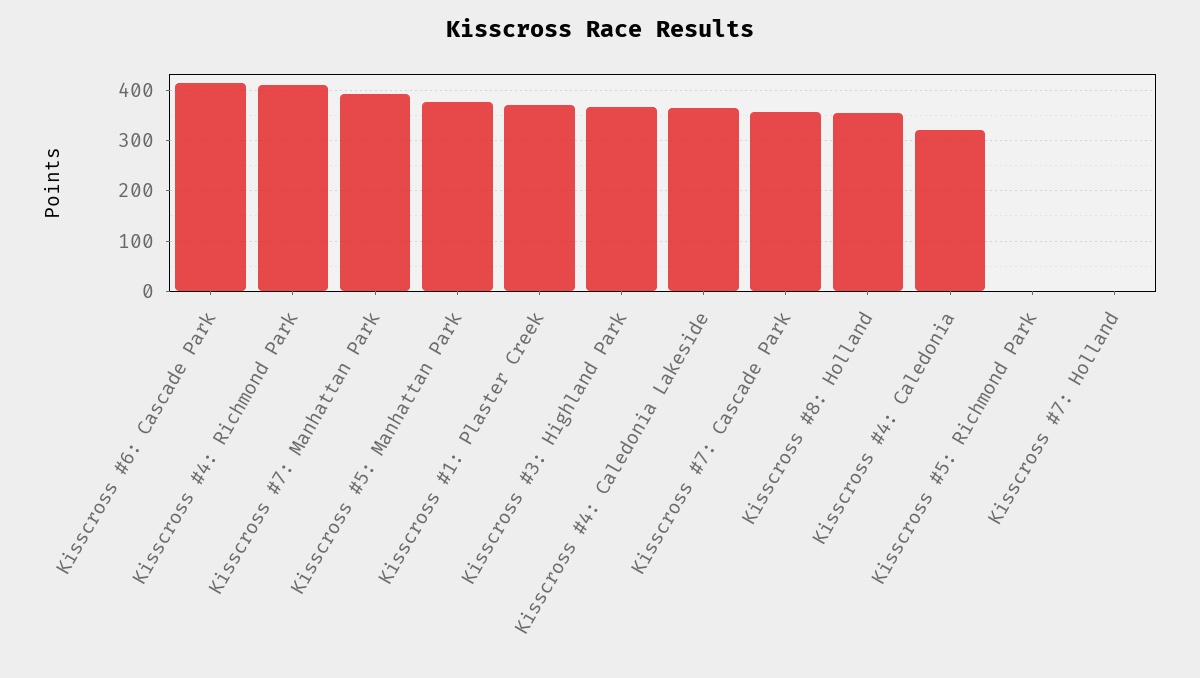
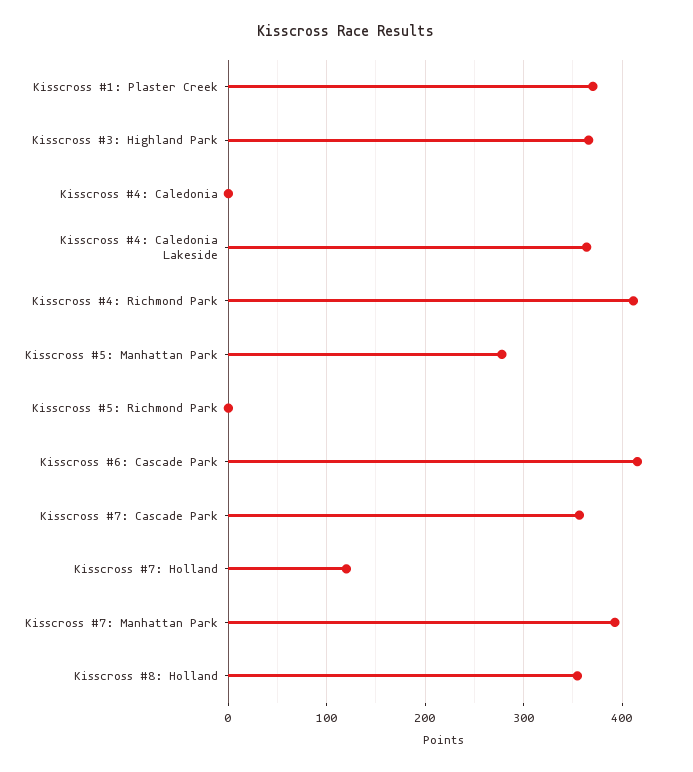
Kisscross #5: Manhattan Park: 380 -> 280
Kisscross #4: Caledonia: 320 -> 0
Kisscross #7: Holland: 0 -> 120

